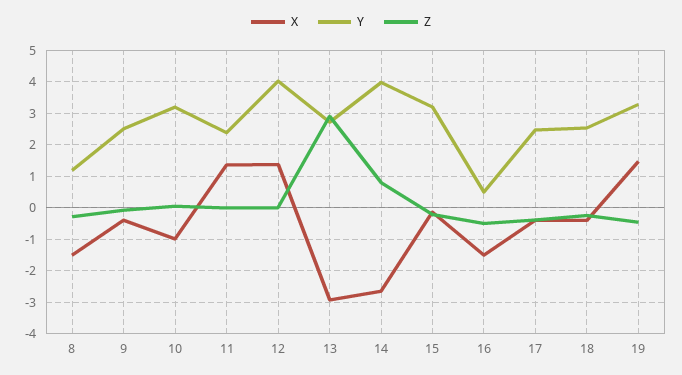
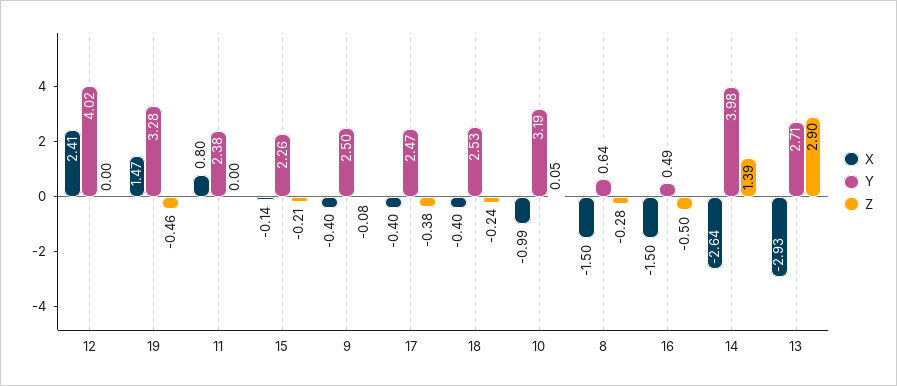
Y, 8: 1.2 -> 0.64
X, 11: 1.4 -> 0.8
X, 12: 1.4 -> 2.41
Z, 14: 0.8 -> 1.39
Y, 15: 3.2 -> 2.26

